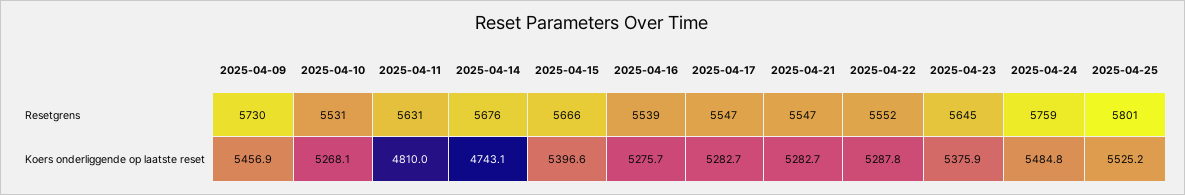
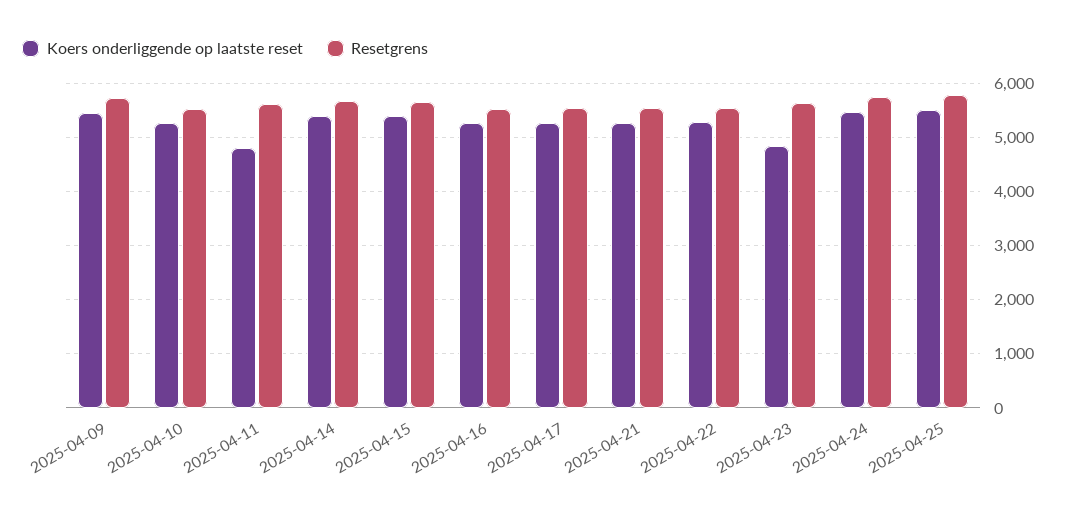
Koers onderliggende op laatste reset, 2025-04-14: 4743.1 -> 5400
Koers onderliggende op laatste reset, 2025-04-23: 5375.9 -> 4800

